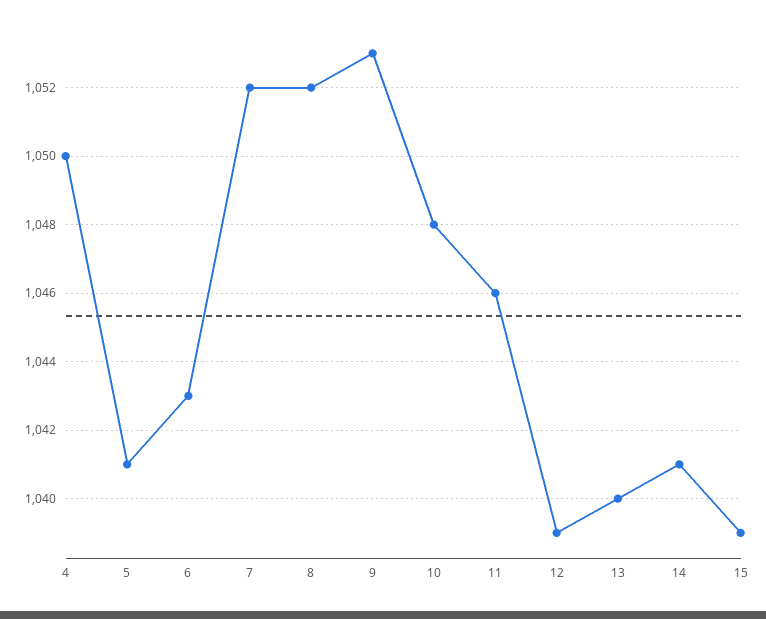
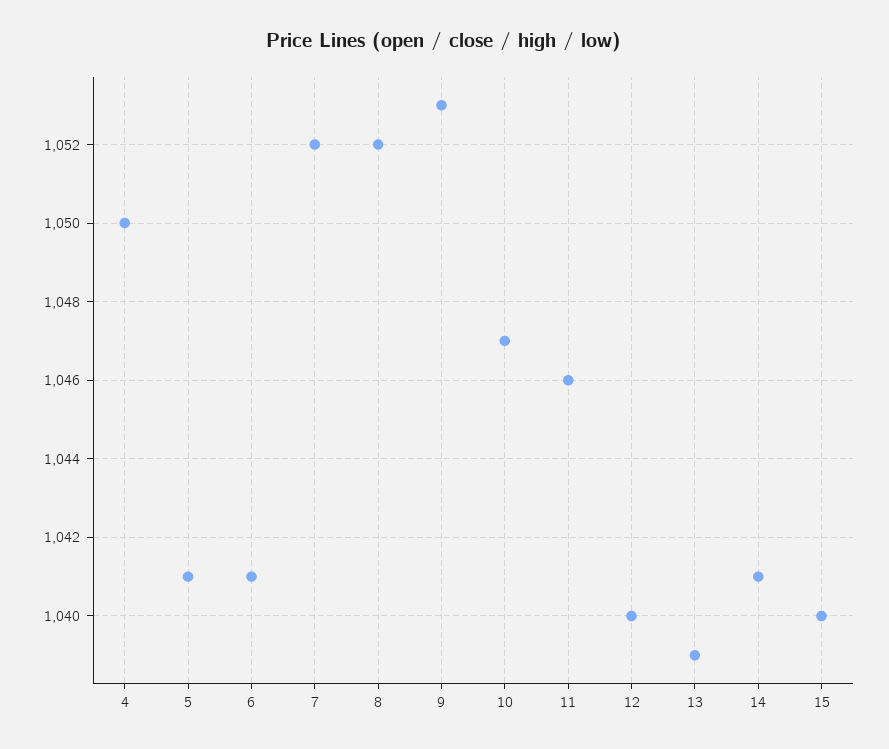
6: 1043 -> 1041
10: 1048 -> 1047
12: 1039 -> 1040
13: 1040 -> 1039
15: 1039 -> 1040

